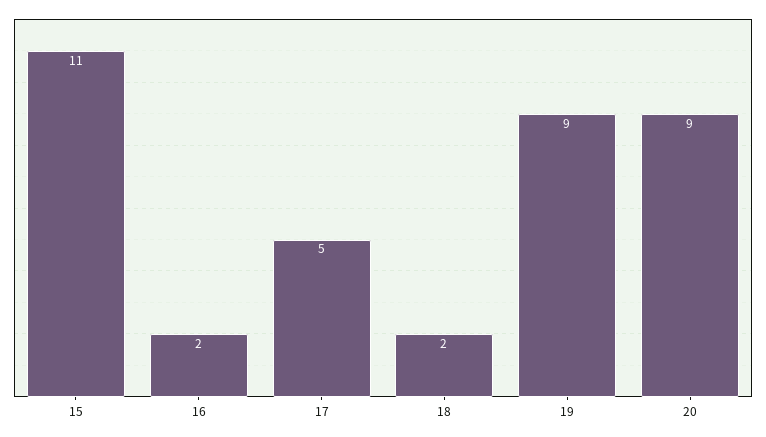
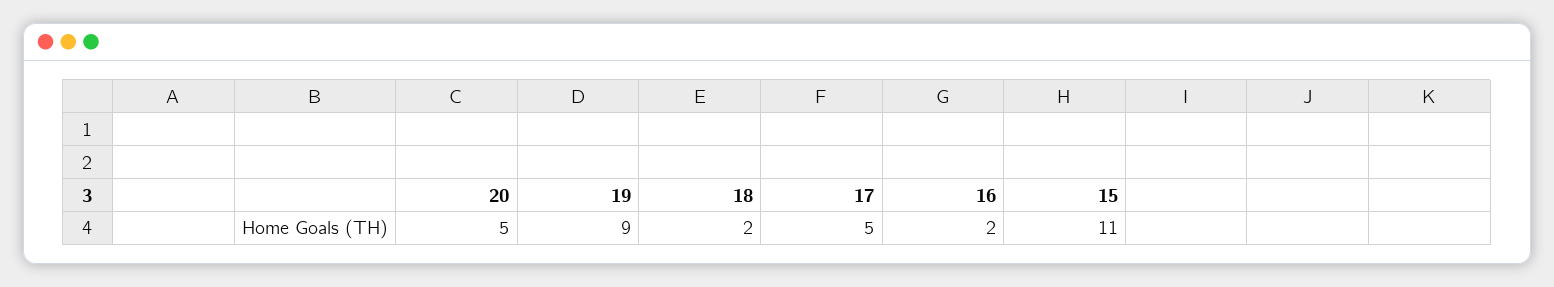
20: 9 -> 5

